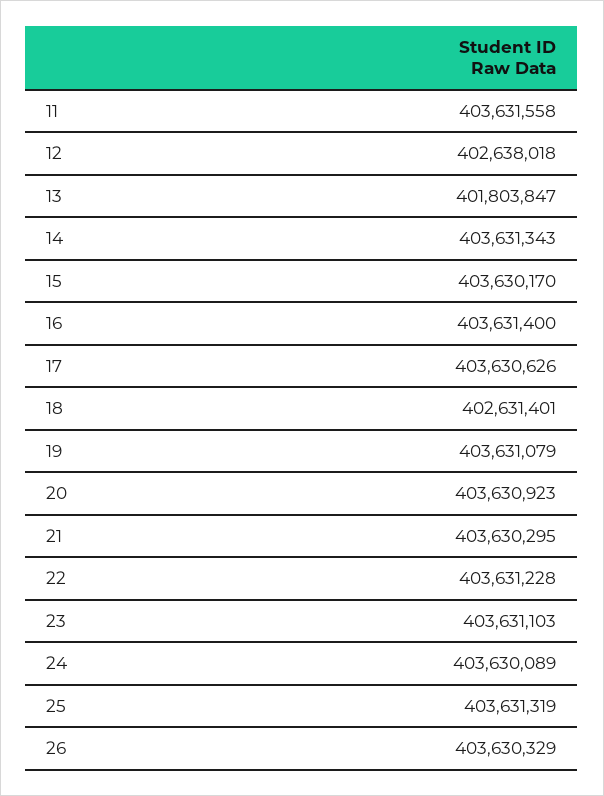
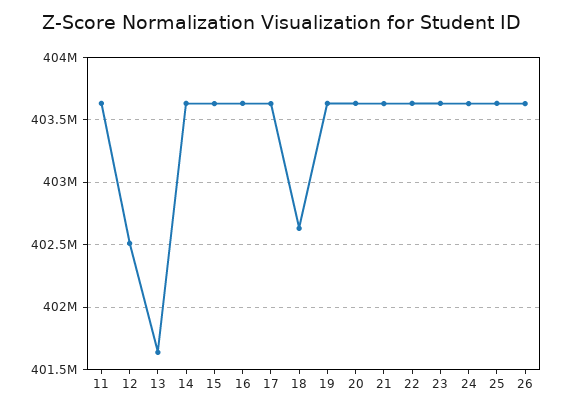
12: 402638018 -> 402500000
13: 401803847 -> 401650000

